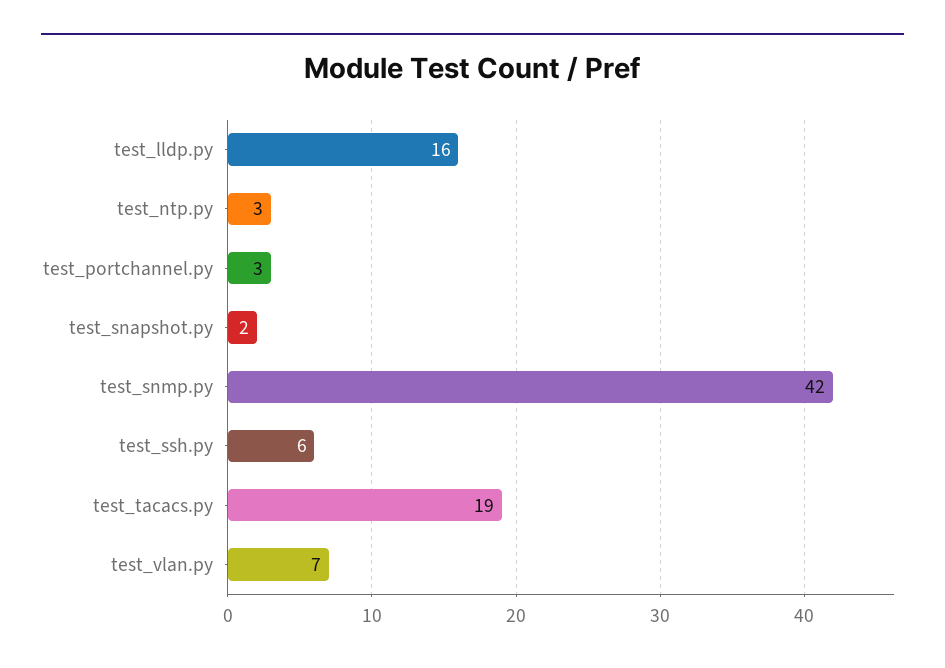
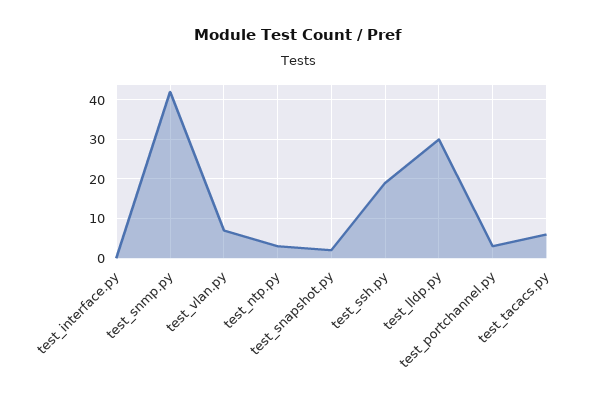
test_lldp.py: 16 -> 30
test_ssh.py: 6 -> 20
test_tacacs.py: 19 -> 5
test_interface.py: none -> 0

